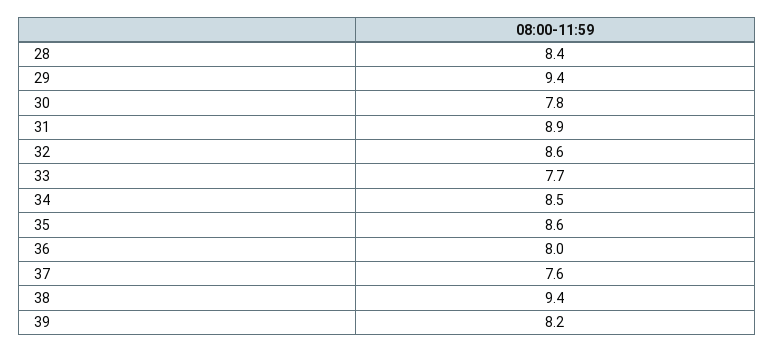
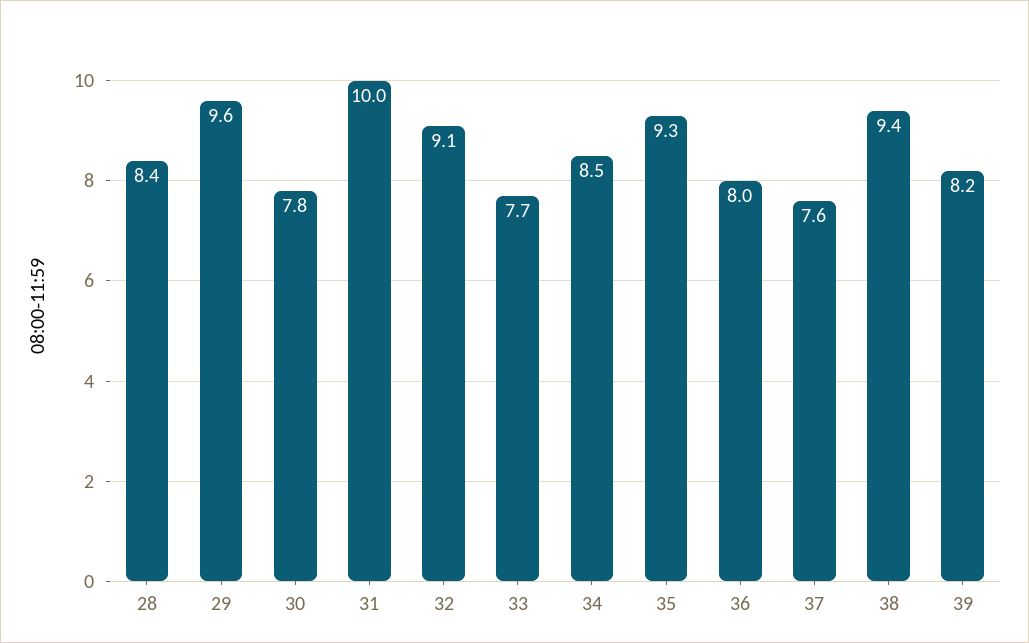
29: 9.4 -> 9.6
31: 8.9 -> 10
32: 8.6 -> 9.1
35: 8.6 -> 9.3

